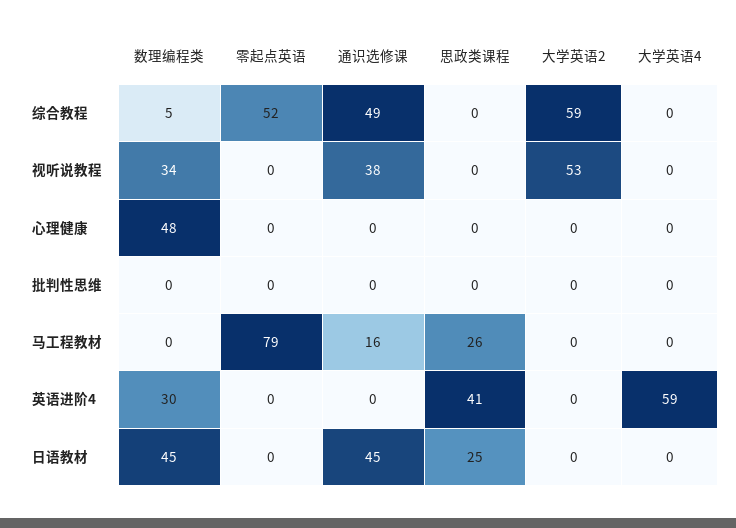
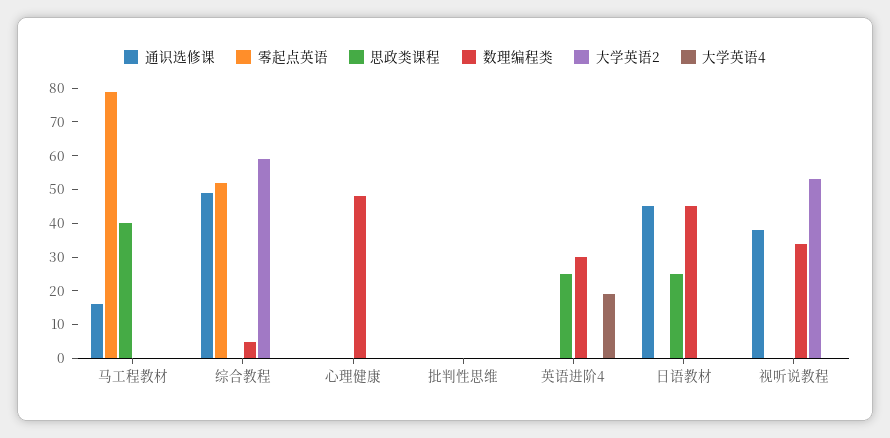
思政类课程, 马工程教材: 26 -> 40
思政类课程, 英语进阶4: 41 -> 25
大学英语4, 英语进阶4: 59 -> 20

